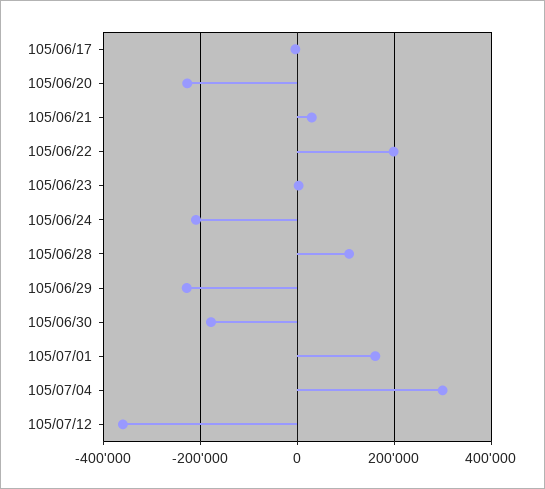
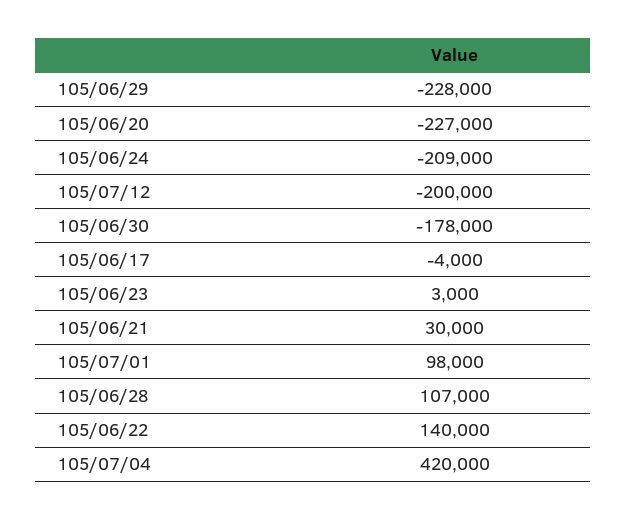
105/06/22: 200000 -> 140000
105/07/01: 160000 -> 98000
105/07/04: 300000 -> 420000
105/07/12: -360000 -> -200000

